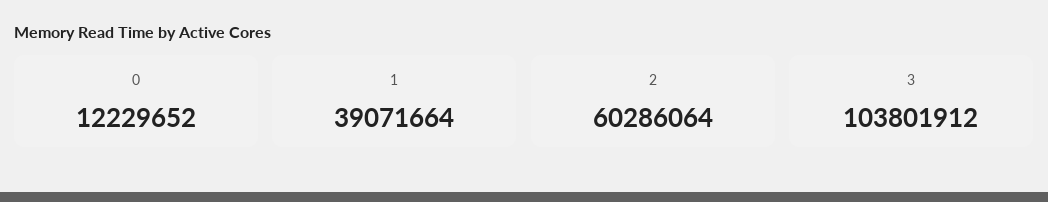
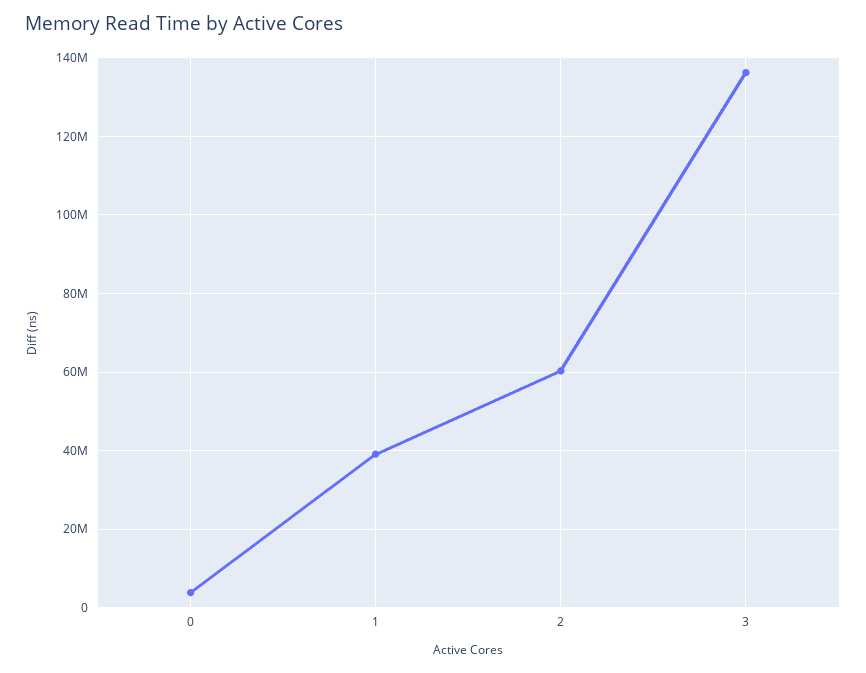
0: 12229652 -> 4000000
3: 103801912 -> 136000000

